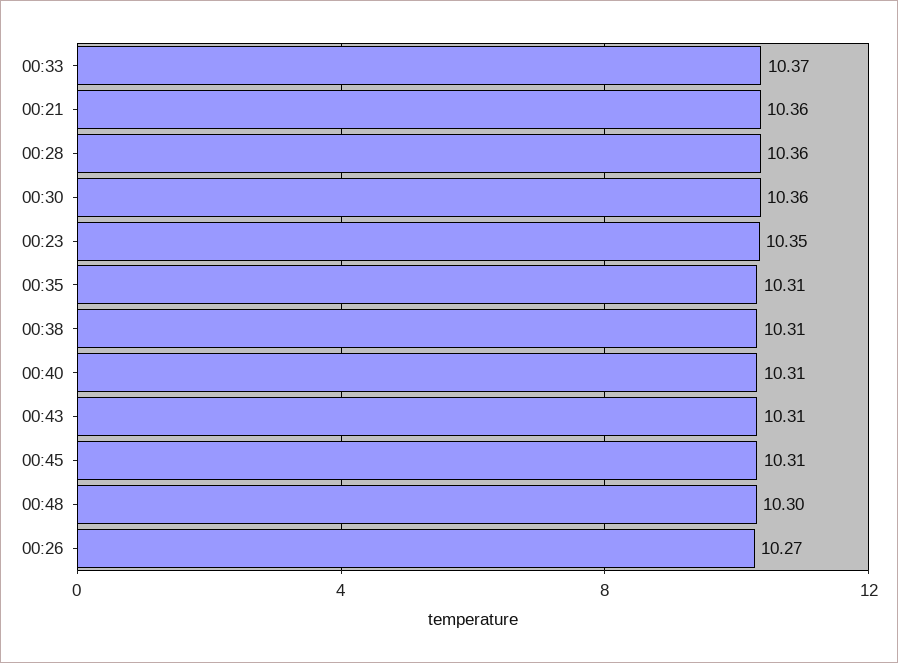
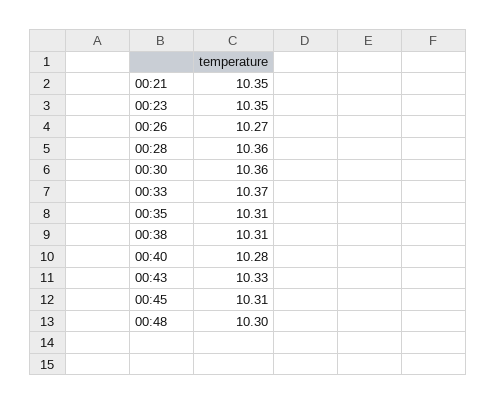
00:21: 10.36 -> 10.35
00:40: 10.31 -> 10.28
00:43: 10.31 -> 10.33

